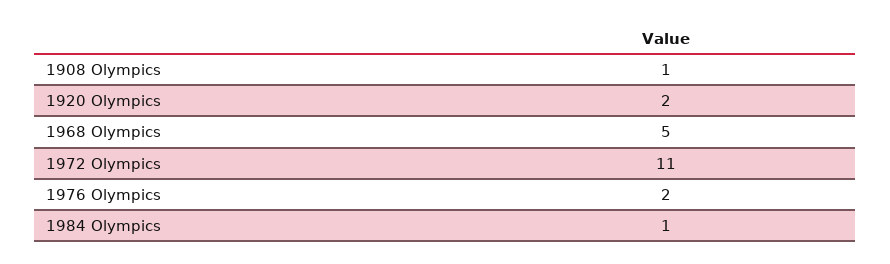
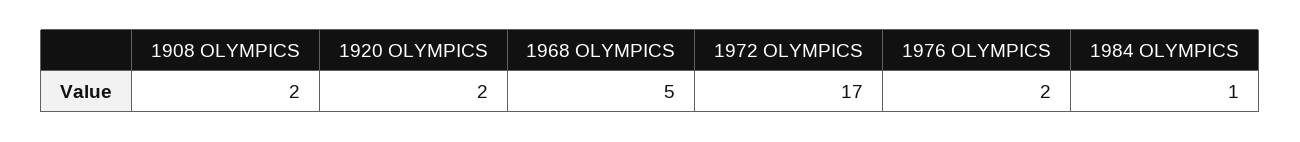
1908 Olympics: 1 -> 2
1972 Olympics: 11 -> 17

